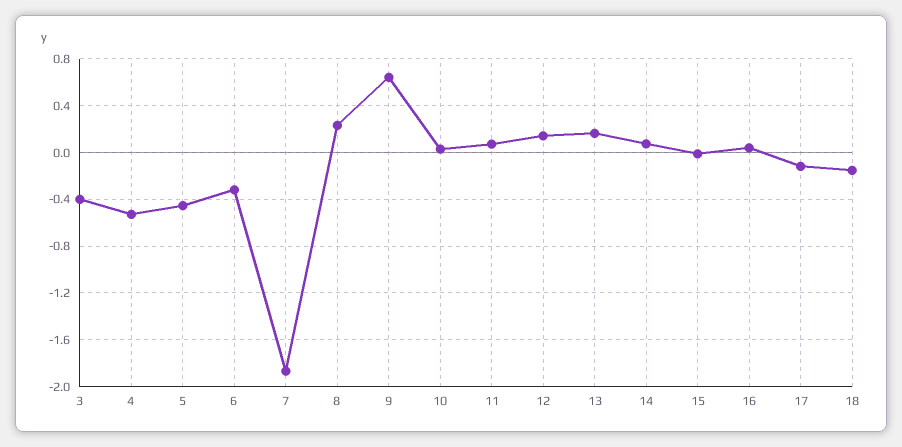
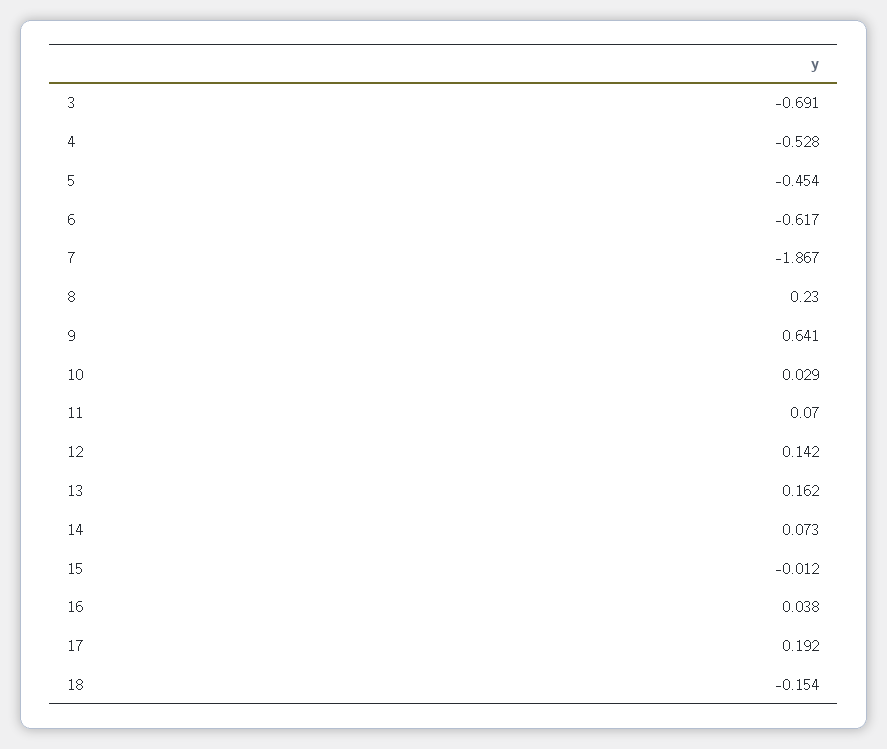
3: -0.4 -> -0.691
6: -0.3 -> -0.617
17: -0.1 -> 0.192

